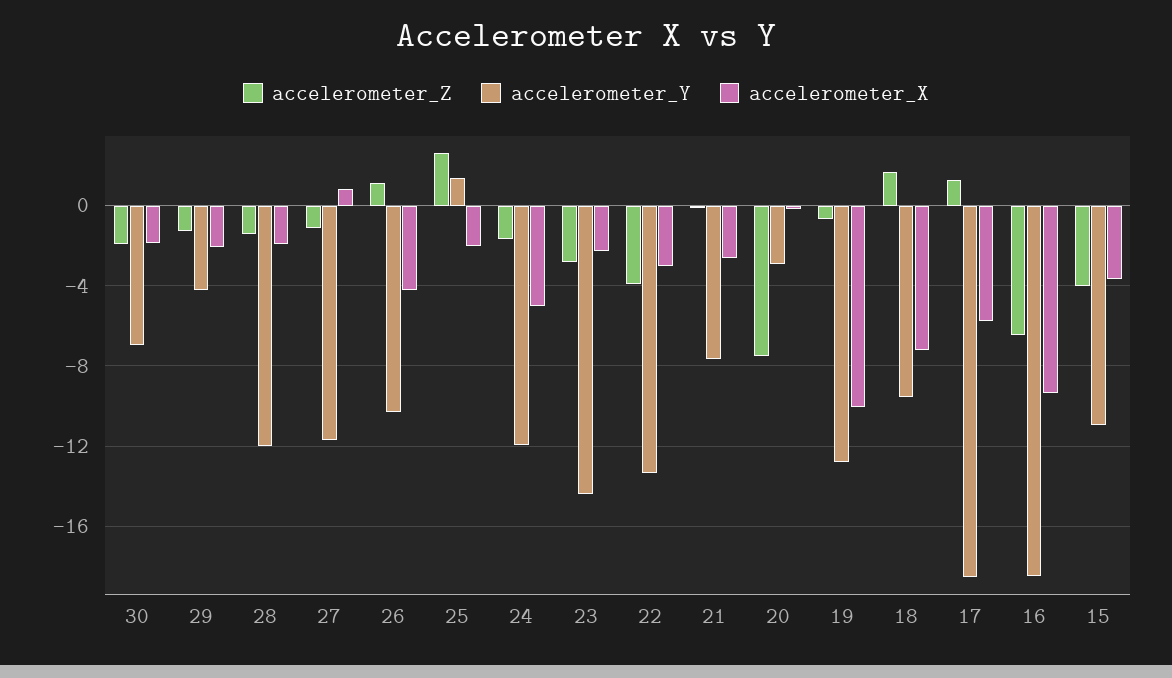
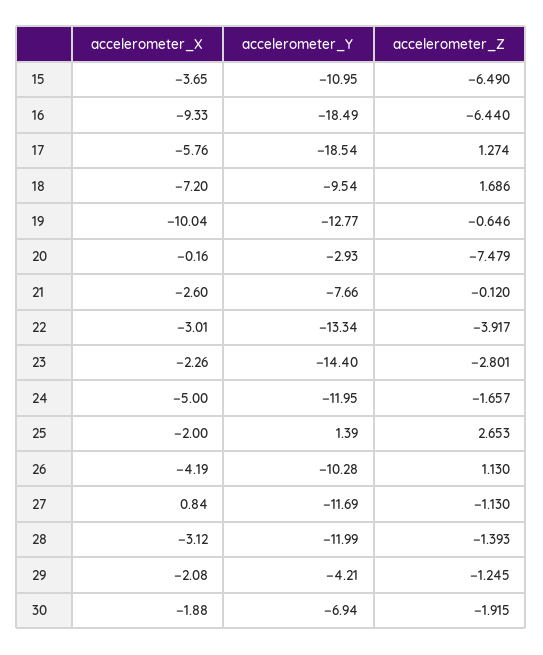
accelerometer_X, 28: -2 -> -3.12
accelerometer_Z, 15: -4 -> -6.49

